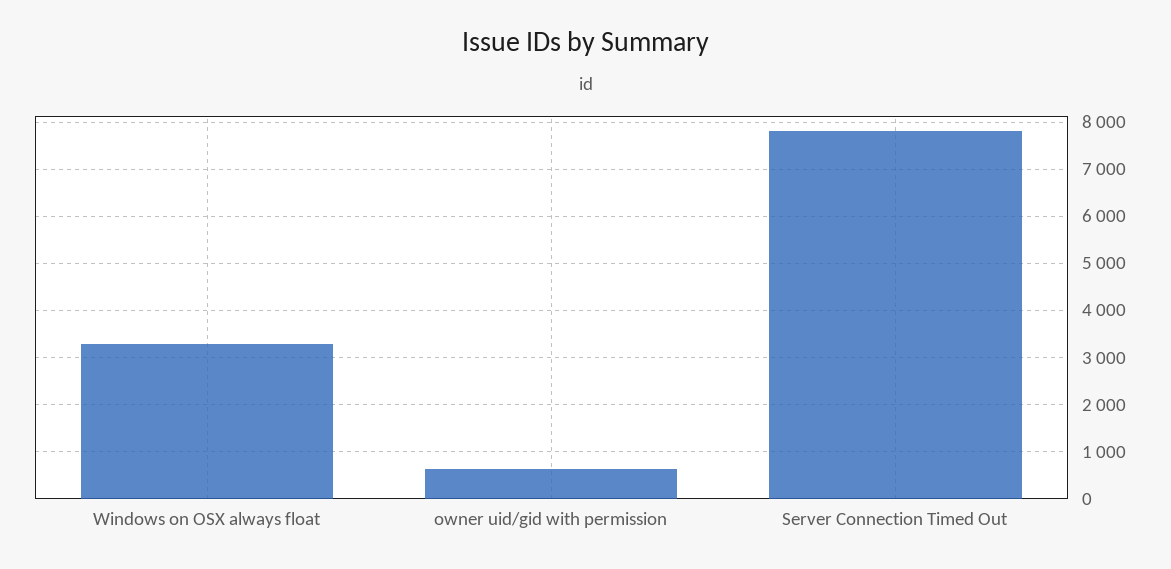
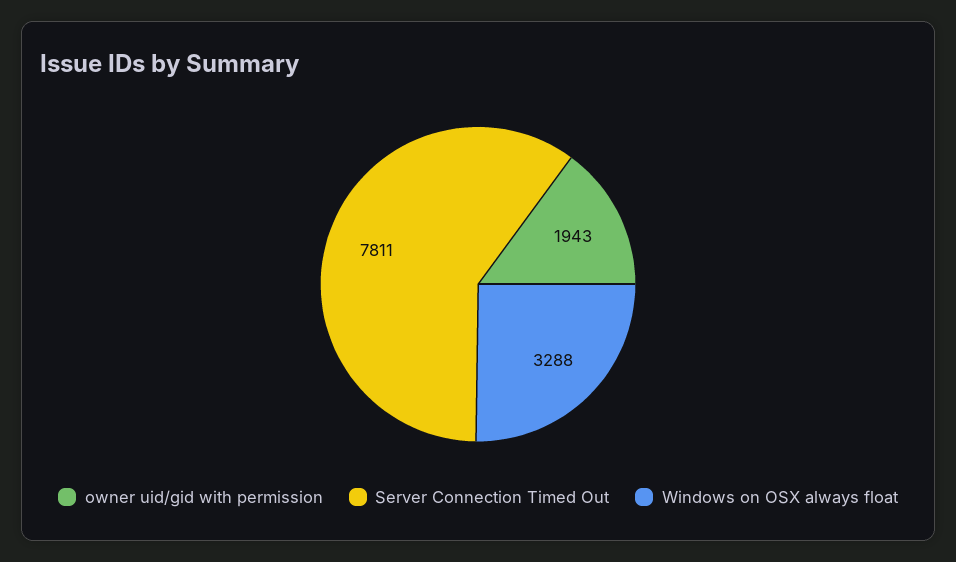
owner uid/gid with permission: 600 -> 1943

